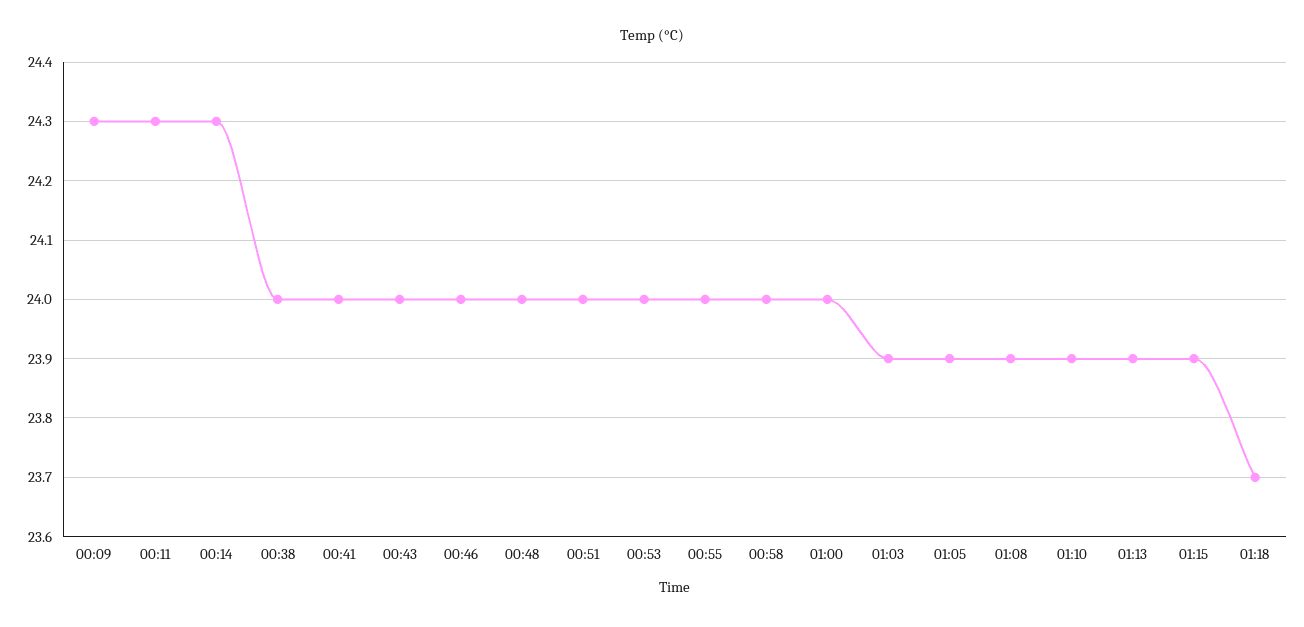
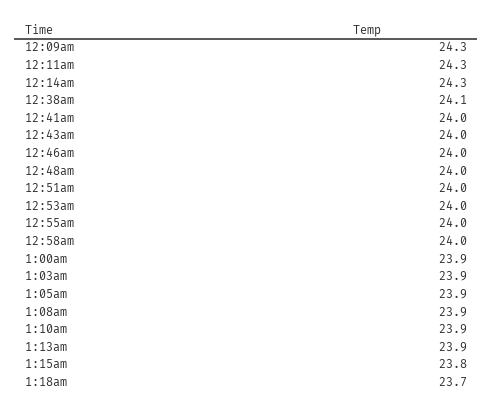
00:38: 24 -> 24.1
01:00: 24 -> 23.9
01:15: 23.9 -> 23.8

